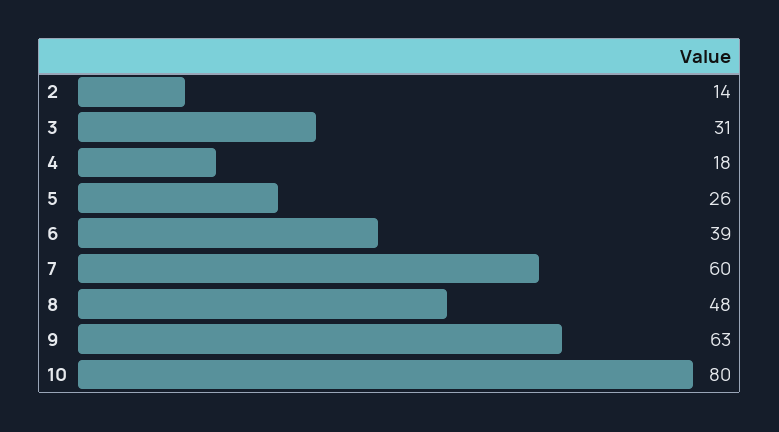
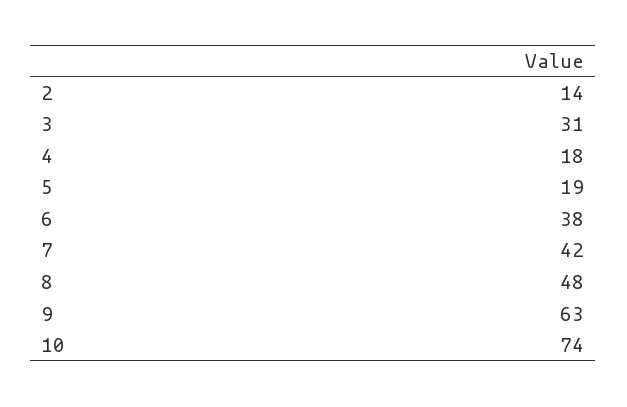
5: 26 -> 19
6: 39 -> 38
7: 60 -> 42
10: 80 -> 74

